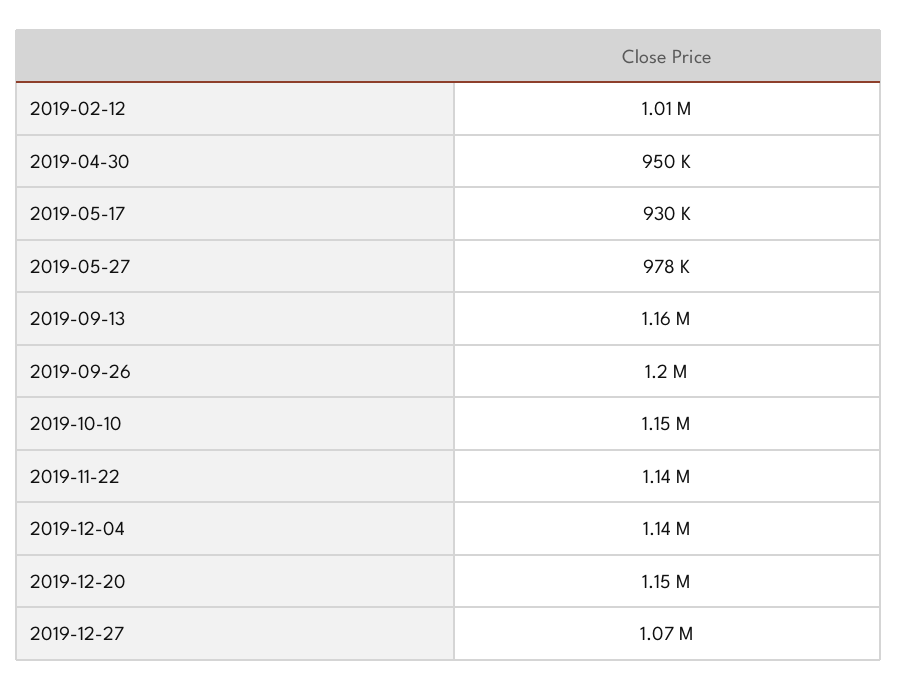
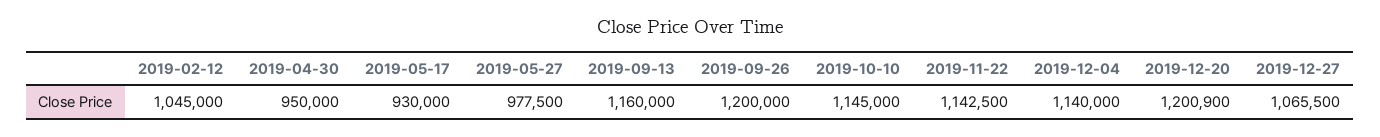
2019-02-12: 1010000 -> 1045000
2019-12-20: 1150000 -> 1200900

